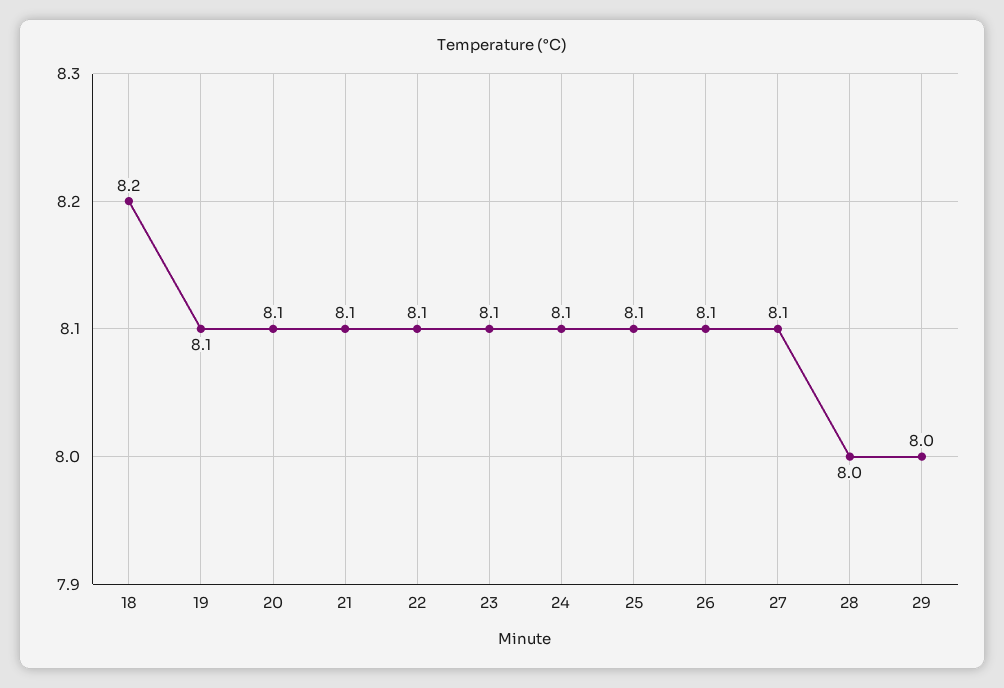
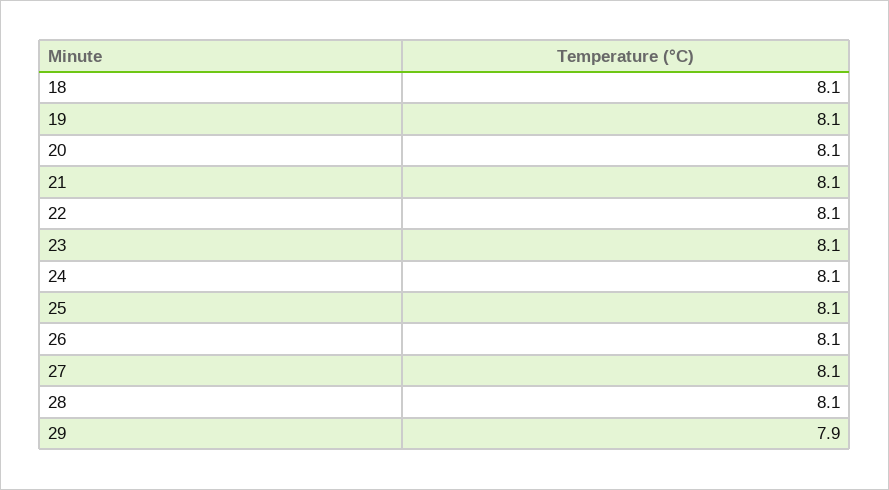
18: 8.2 -> 8.1
28: 8 -> 8.1
29: 8 -> 7.9

